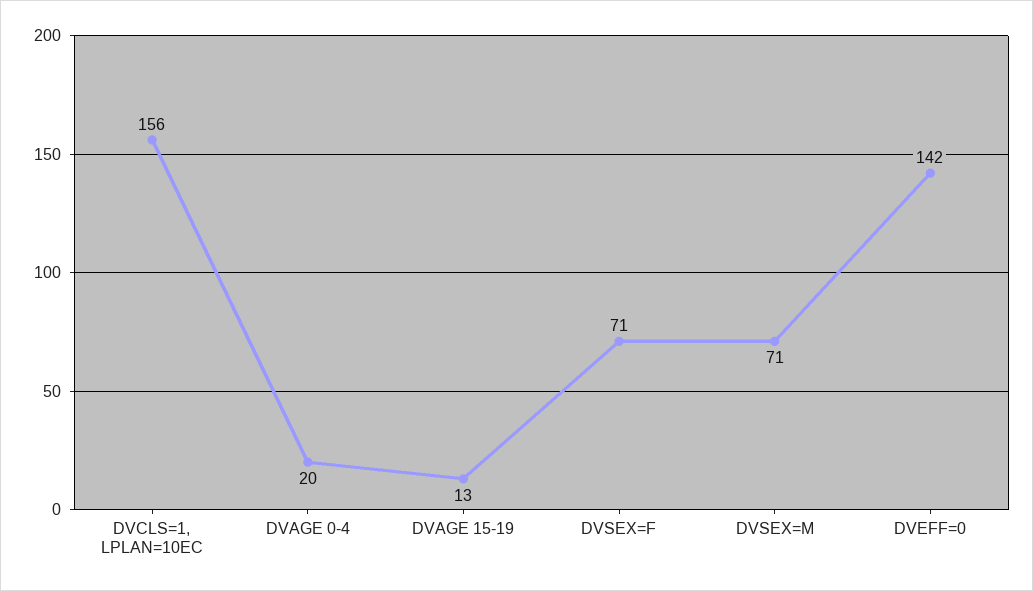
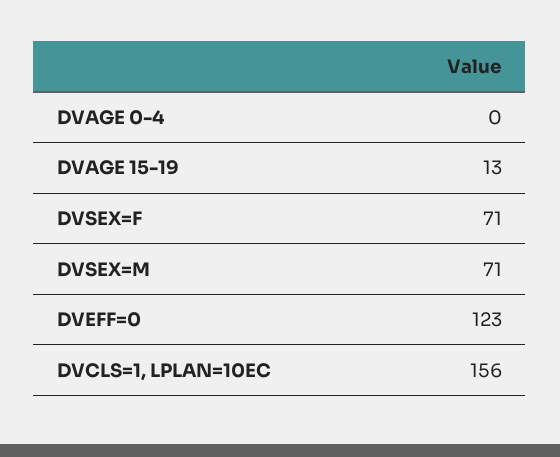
DVAGE 0-4: 20 -> 0
DVEFF=0: 142 -> 123

